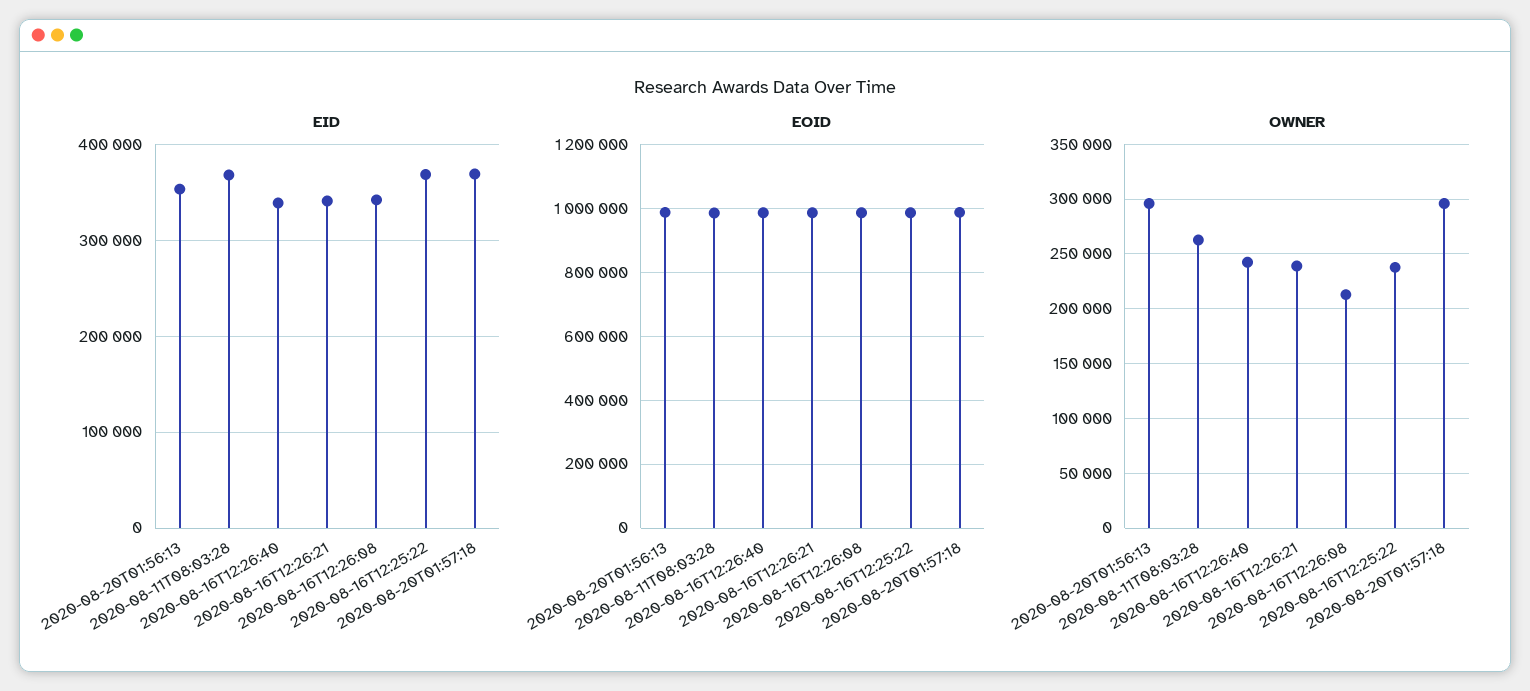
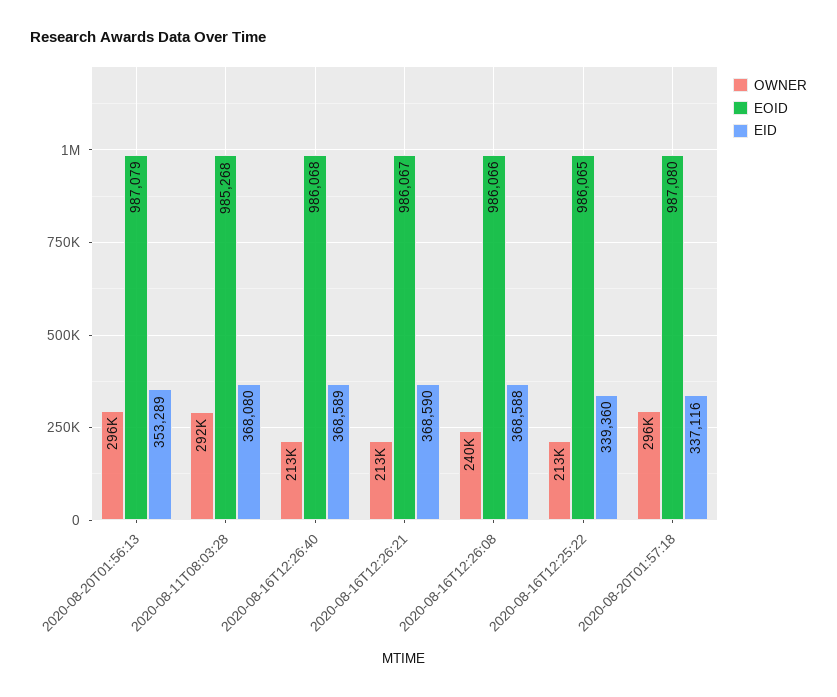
EID, 2020-08-16T12:26:40: 340000 -> 368589
EID, 2020-08-16T12:26:21: 340000 -> 368590
EID, 2020-08-16T12:26:08: 340000 -> 368588
EID, 2020-08-16T12:25:22: 370000 -> 339360
EID, 2020-08-20T01:57:18: 370000 -> 337116
OWNER, 2020-08-11T08:03:28: 260000 -> 292000
OWNER, 2020-08-16T12:26:40: 240000 -> 213000
OWNER, 2020-08-16T12:26:21: 240000 -> 213000
OWNER, 2020-08-16T12:26:08: 210000 -> 240000
OWNER, 2020-08-16T12:25:22: 240000 -> 213000

